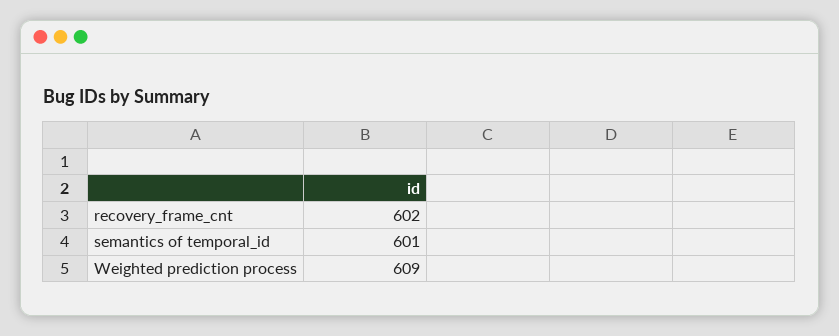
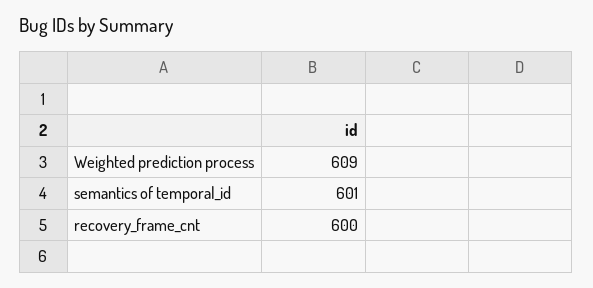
recovery_frame_cnt: 602 -> 600

